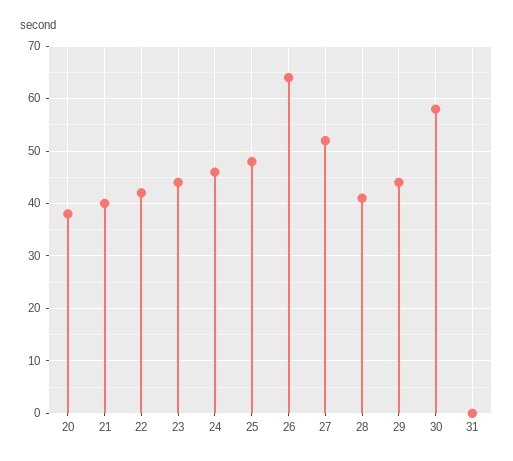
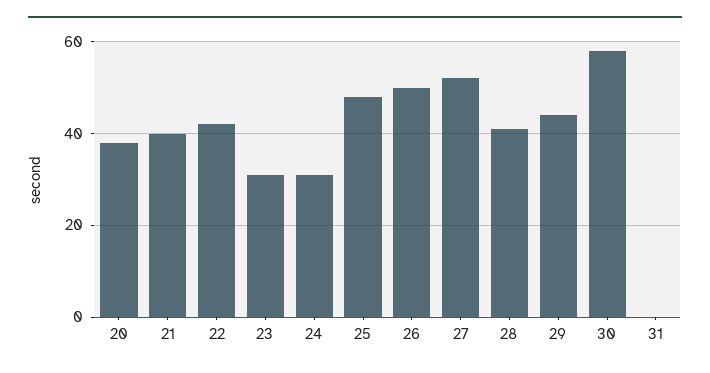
23: 45 -> 30
24: 45 -> 30
26: 65 -> 50

